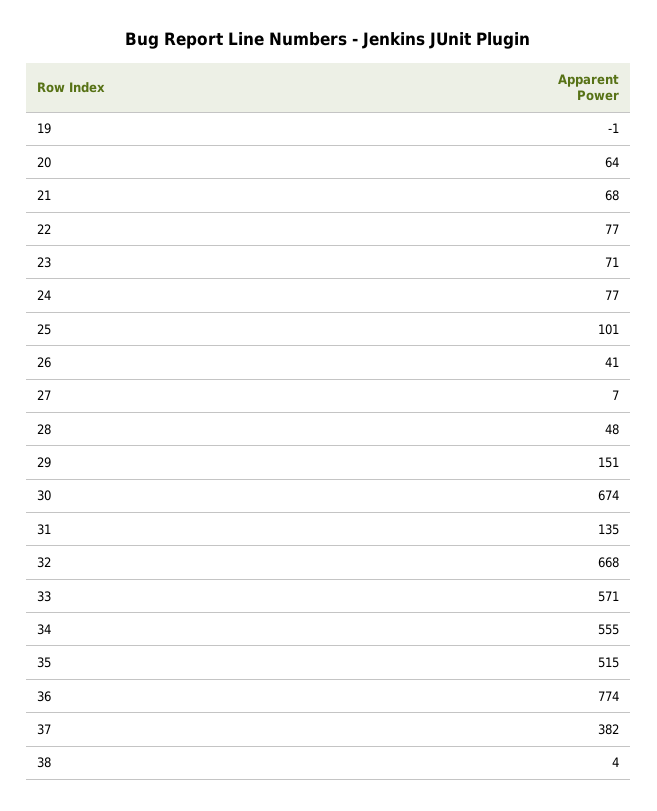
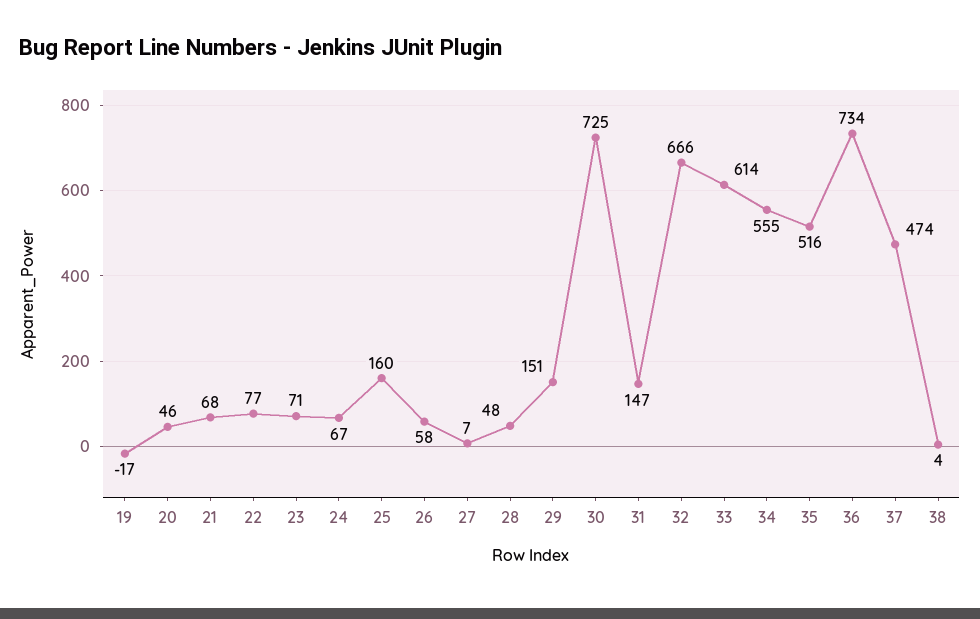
19: -1 -> -17
20: 64 -> 46
24: 77 -> 67
25: 101 -> 160
26: 41 -> 58
30: 674 -> 725
31: 135 -> 147
32: 668 -> 666
33: 571 -> 614
35: 515 -> 516
36: 774 -> 734
37: 382 -> 474

